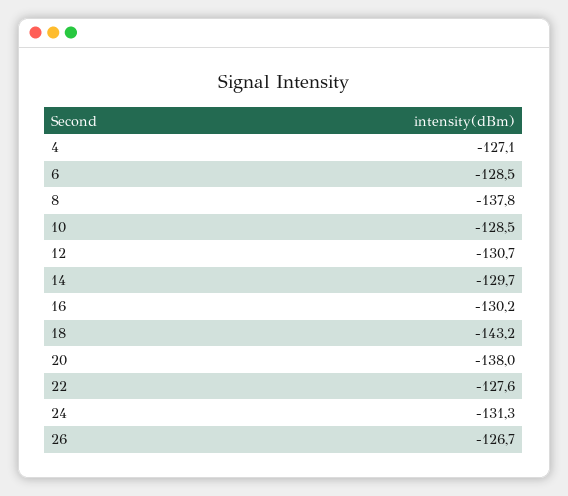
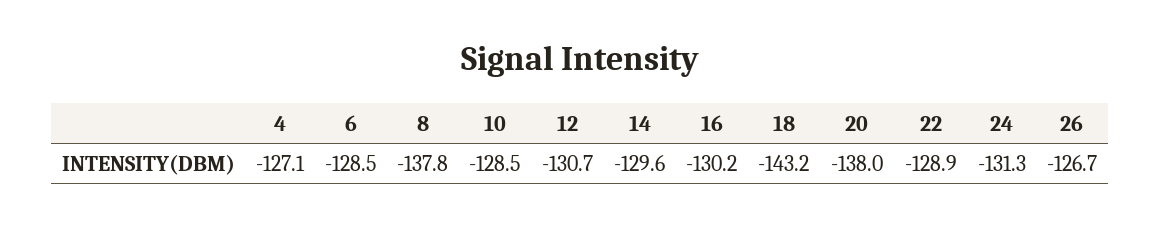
14: -129.7 -> -129.6
22: -127.6 -> -128.9

